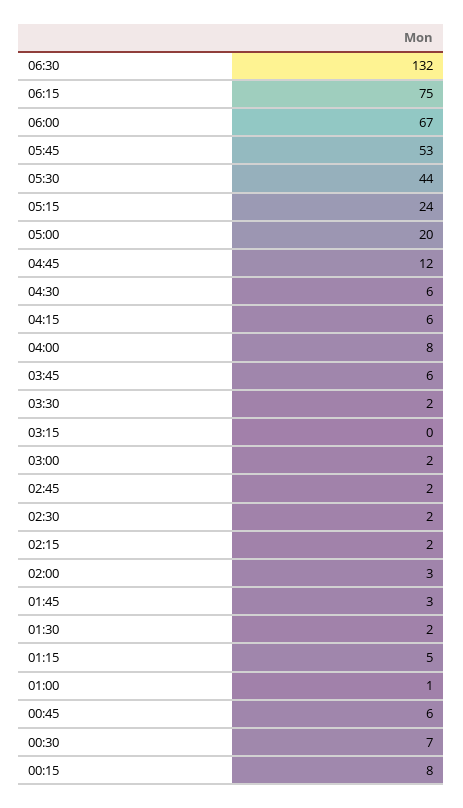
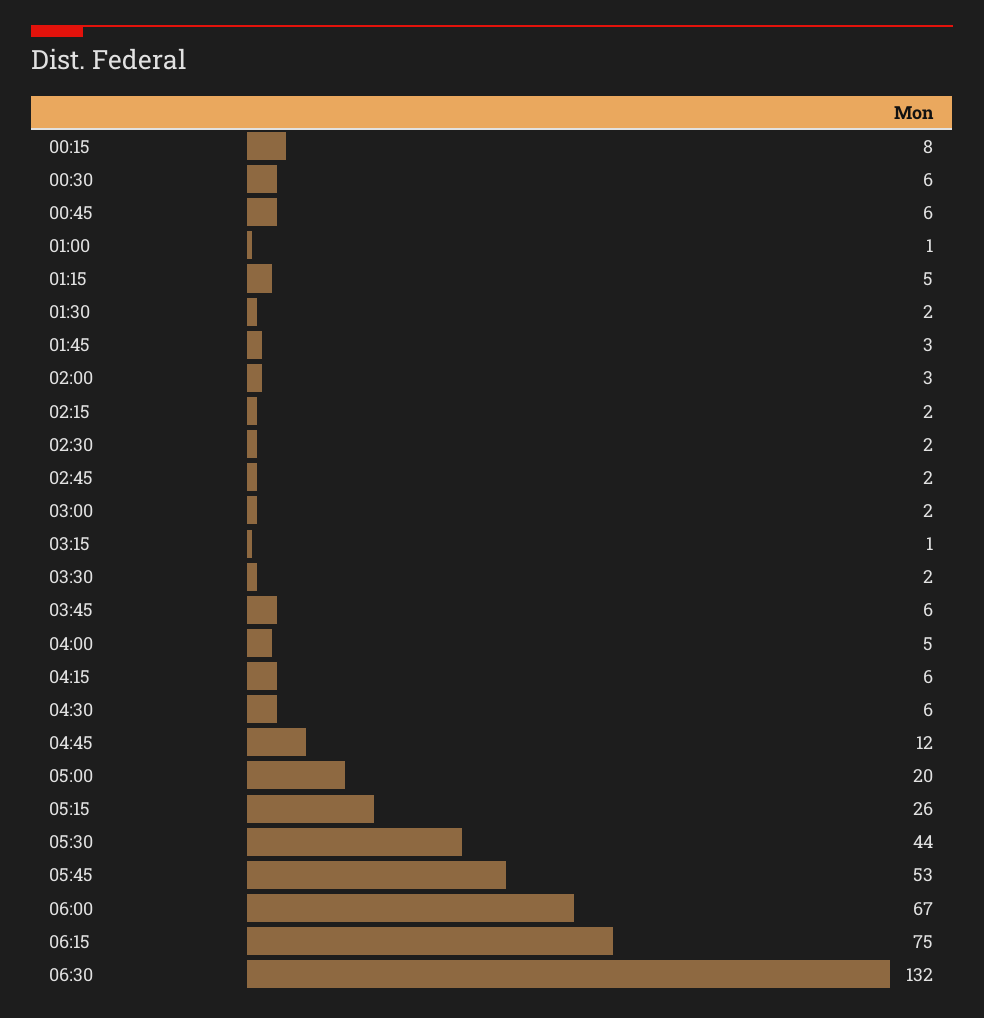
05:15: 24 -> 26
04:00: 8 -> 5
03:15: 0 -> 1
00:30: 7 -> 6

